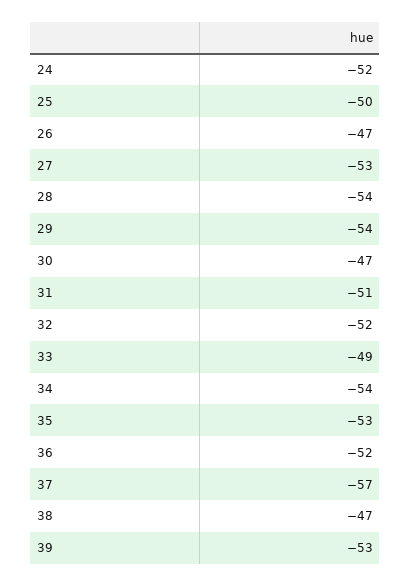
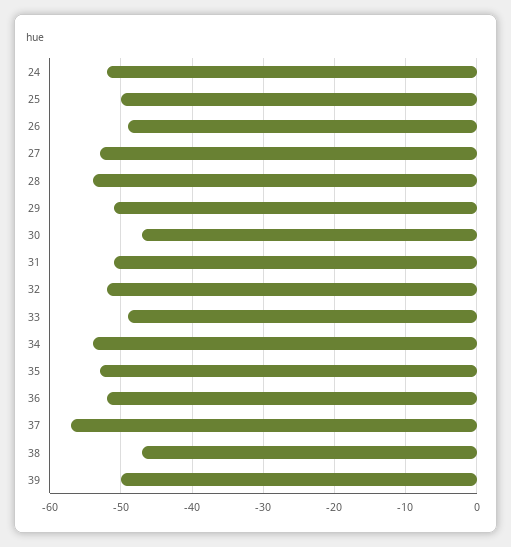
26: -47 -> -49
29: -54 -> -51
39: -53 -> -50

